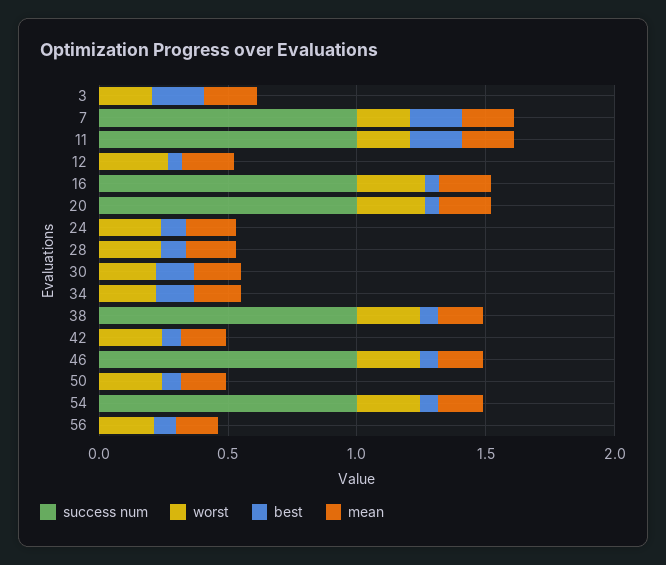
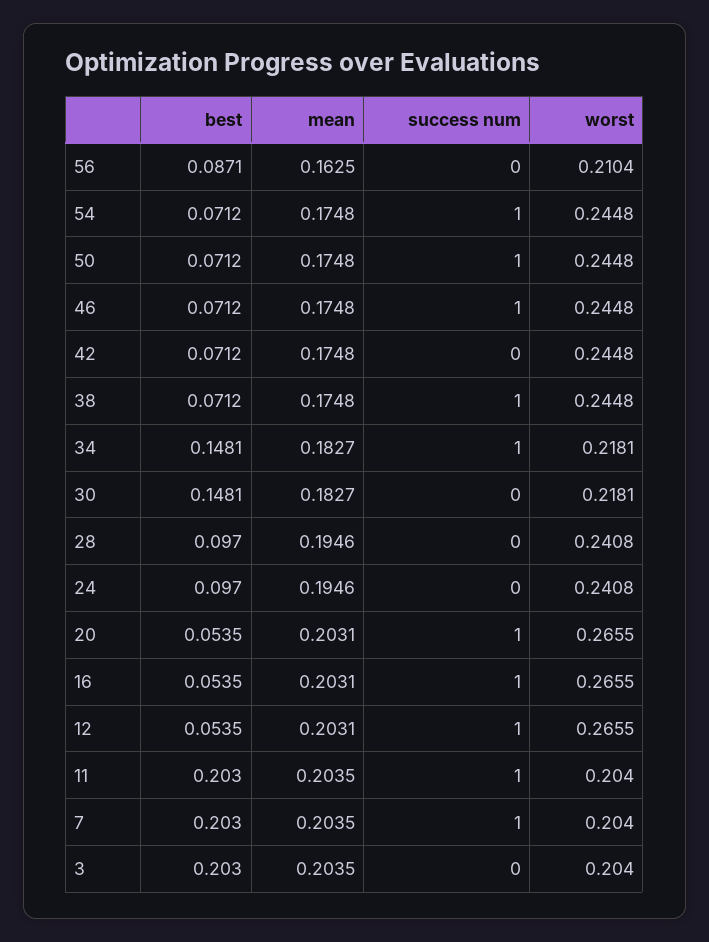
success num, 12: 0 -> 1
success num, 34: 0 -> 1
success num, 50: 0 -> 1

